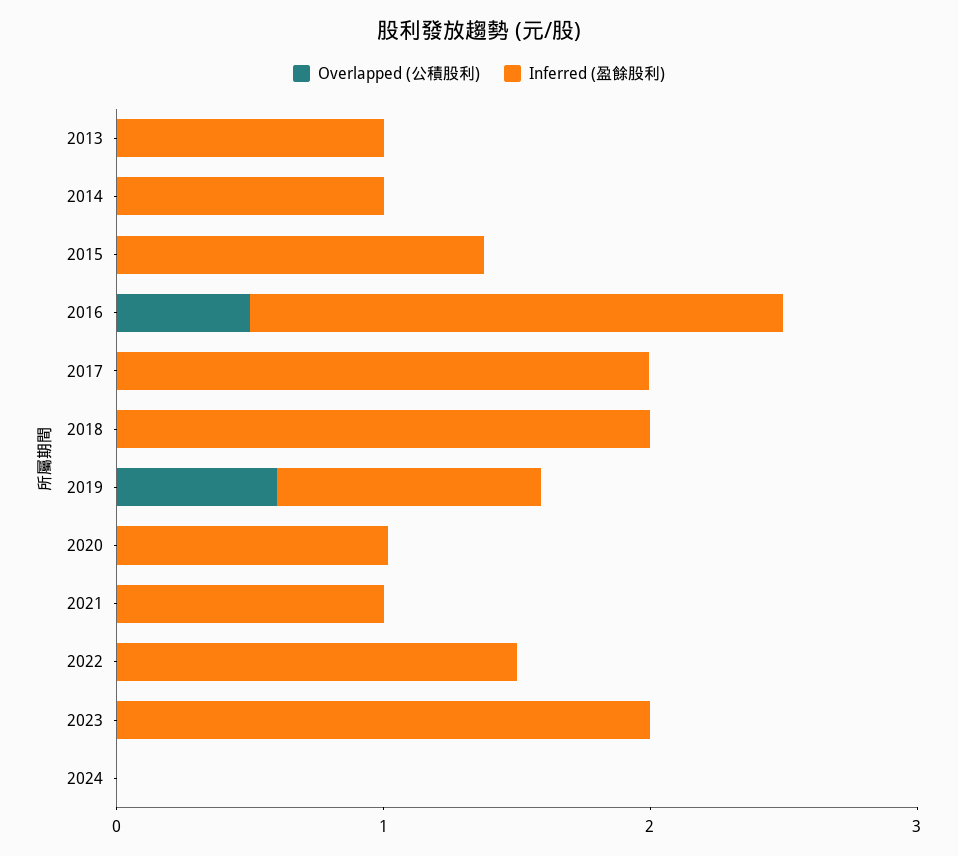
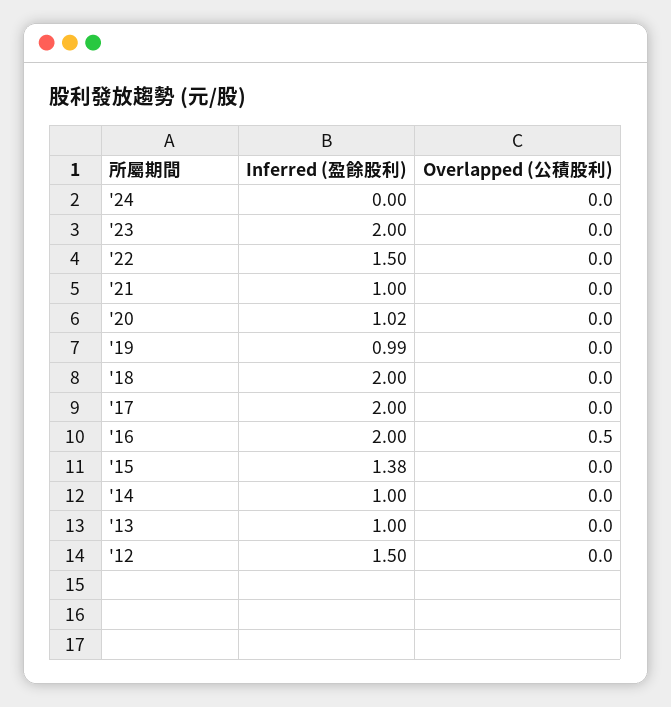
Overlapped (公積股利), 2019: 0.6 -> 0
Inferred (盈餘股利), '12: none -> 1.5
Overlapped (公積股利), '12: none -> 0

